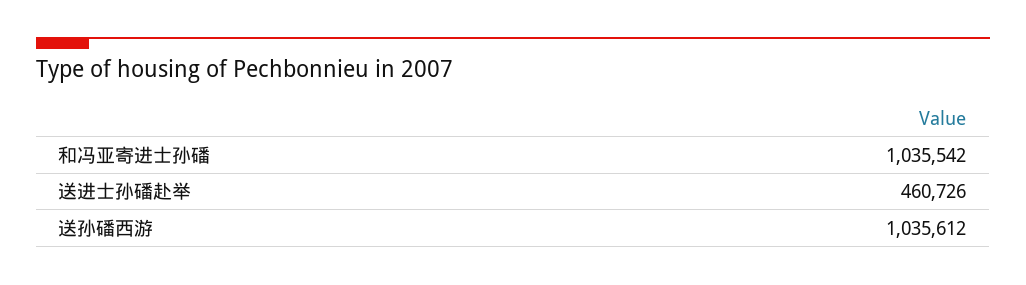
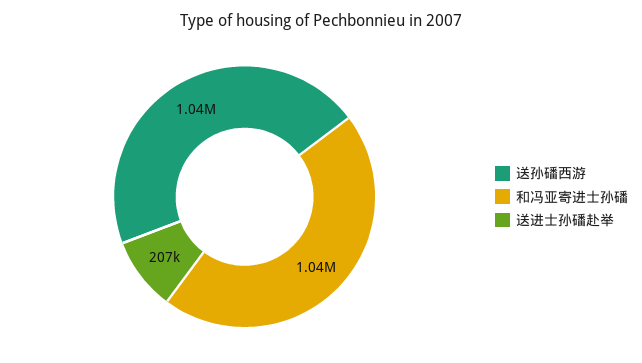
送进士孙磻赴举: 460726 -> 207000

